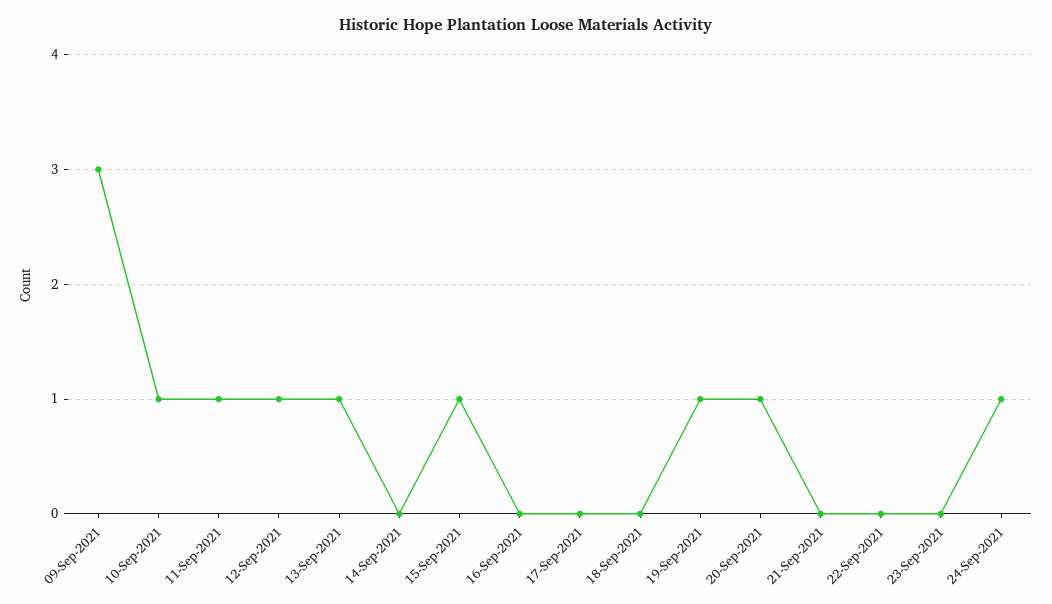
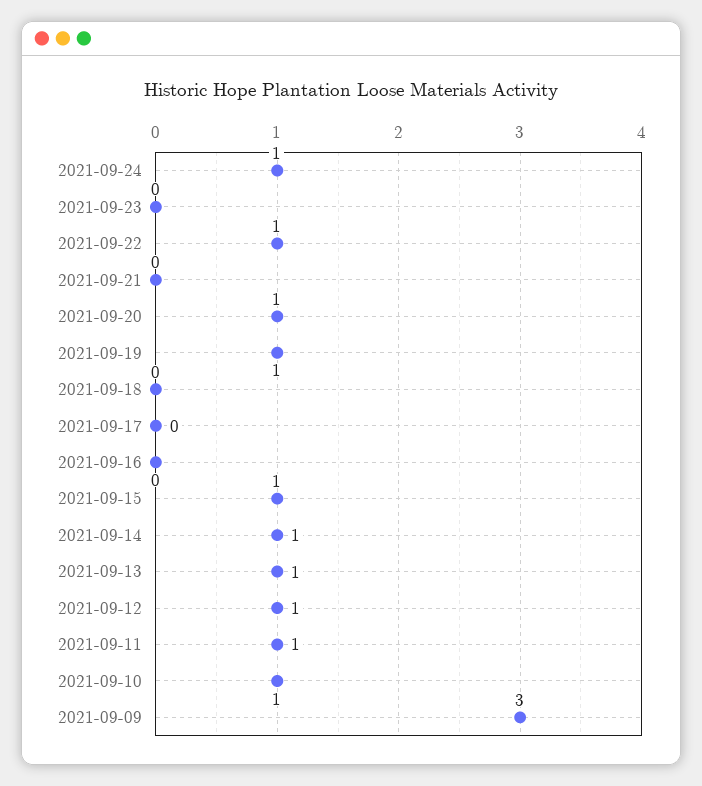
14-Sep-2021: 0 -> 1
22-Sep-2021: 0 -> 1

